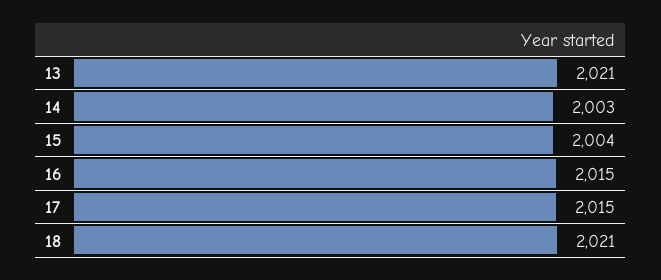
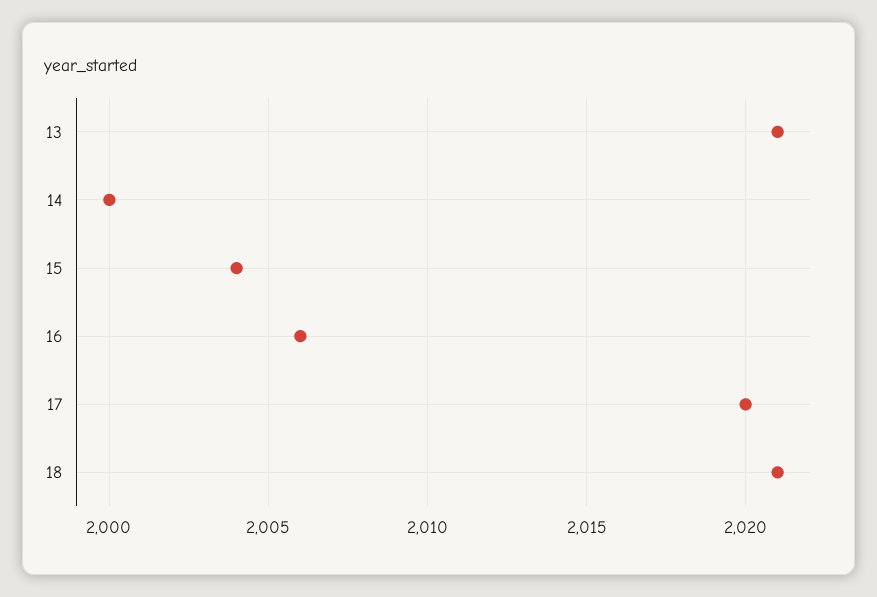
14: 2003 -> 2000
16: 2015 -> 2006
17: 2015 -> 2020

